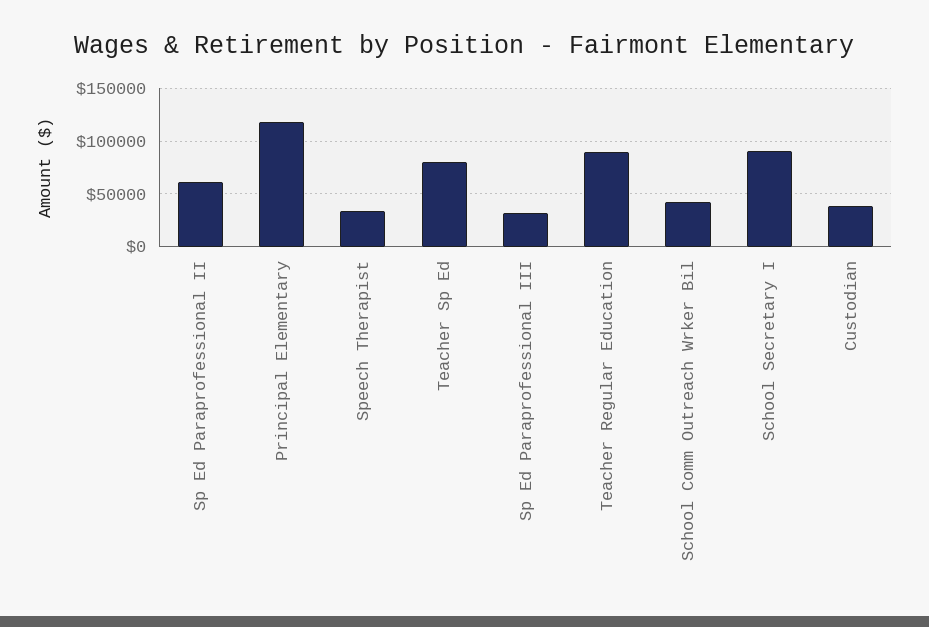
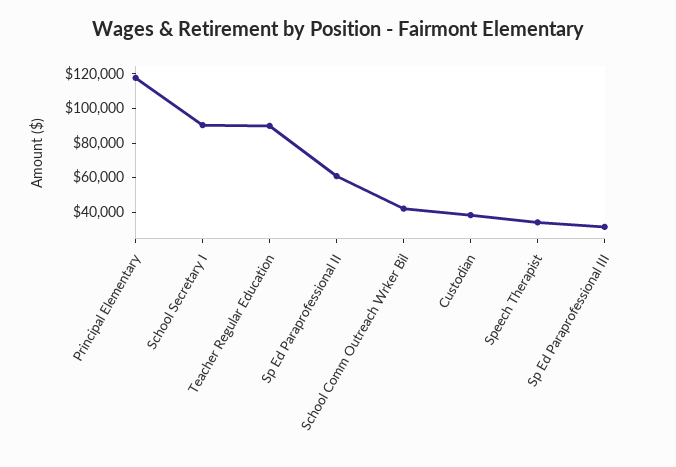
Teacher Sp Ed: 80000 -> none

